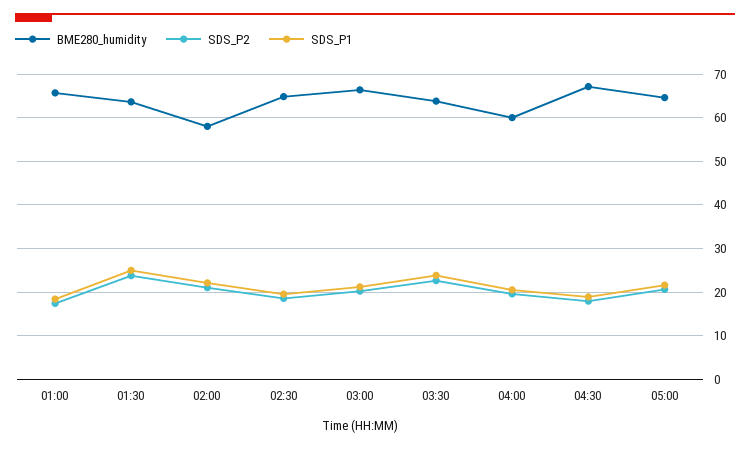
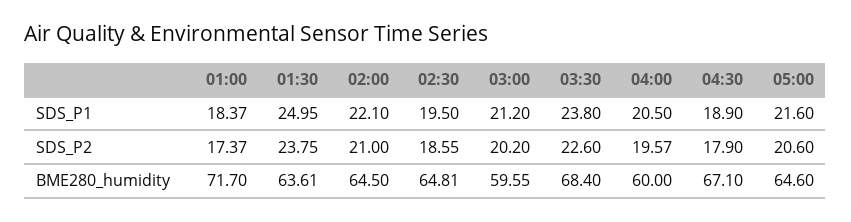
BME280_humidity, 01:00: 66 -> 71.7
BME280_humidity, 02:00: 58 -> 64.5
BME280_humidity, 03:00: 66 -> 59.55
BME280_humidity, 03:30: 64 -> 68.4

